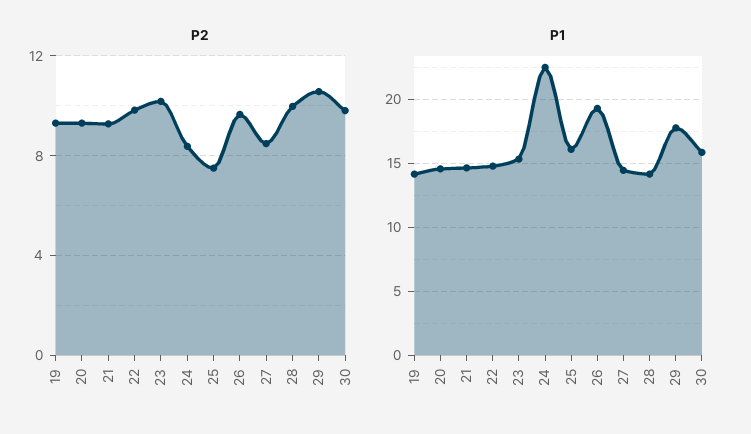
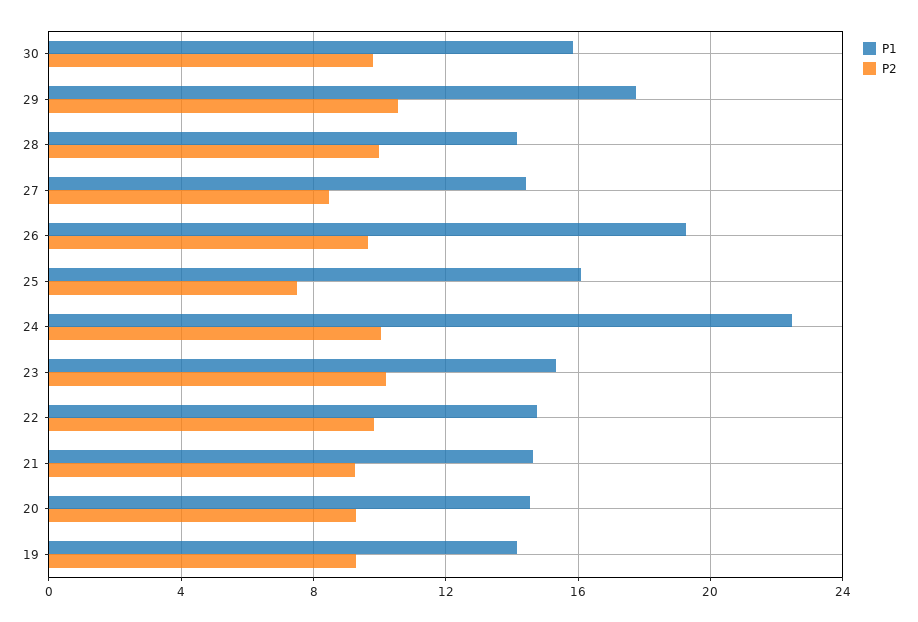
P2, 24: 8.5 -> 10

